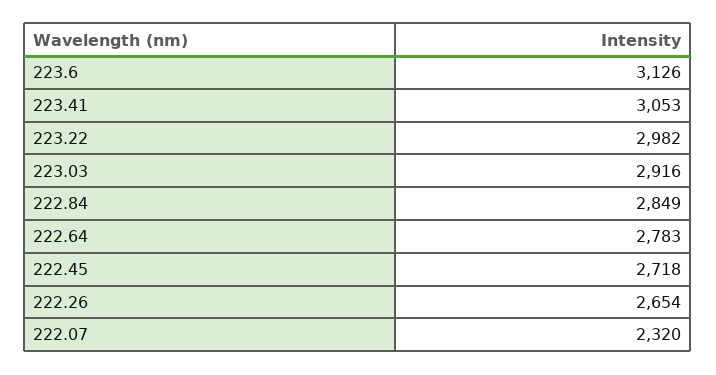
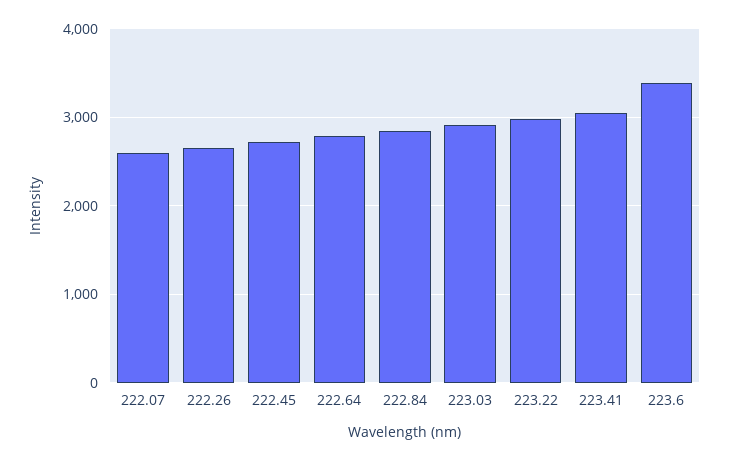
223.6: 3126 -> 3400
222.07: 2320 -> 2600

